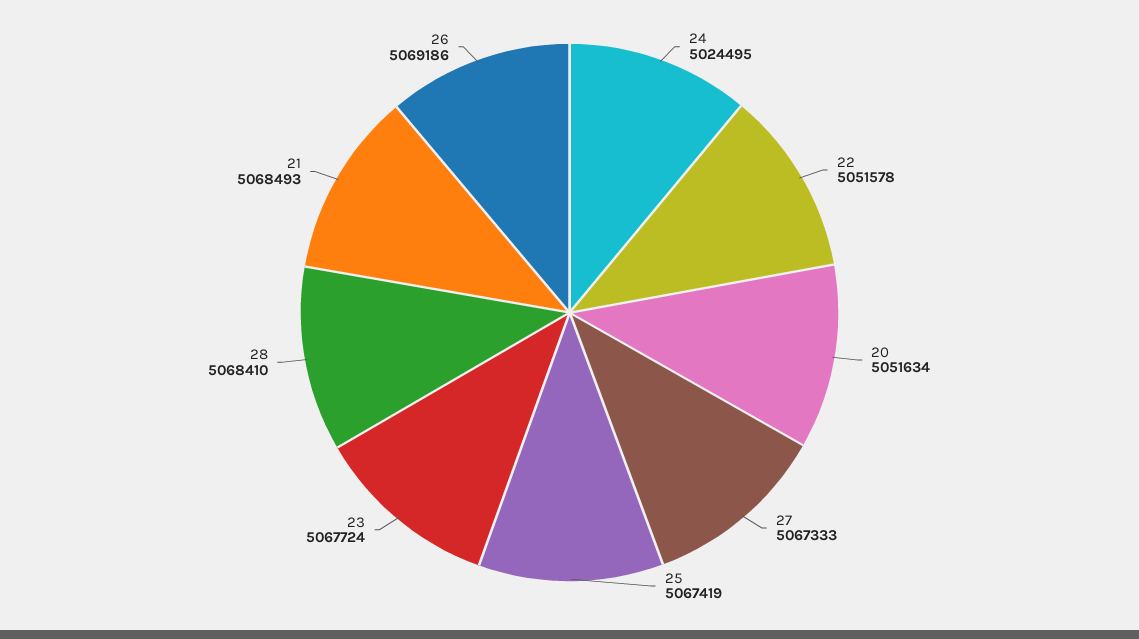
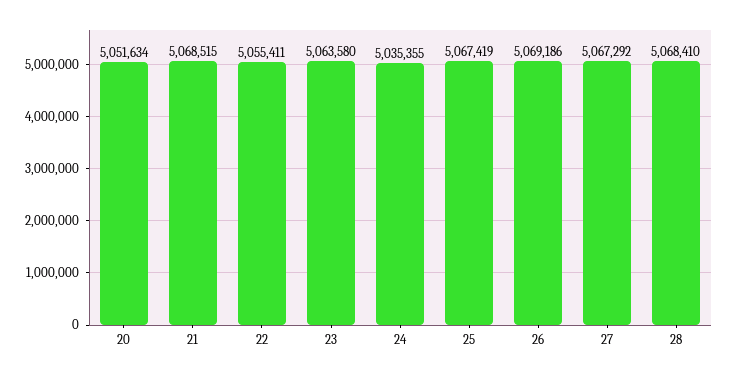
24: 5024495 -> 5035355
22: 5051578 -> 5055411
27: 5067333 -> 5067292
23: 5067724 -> 5063580
21: 5068493 -> 5068515

